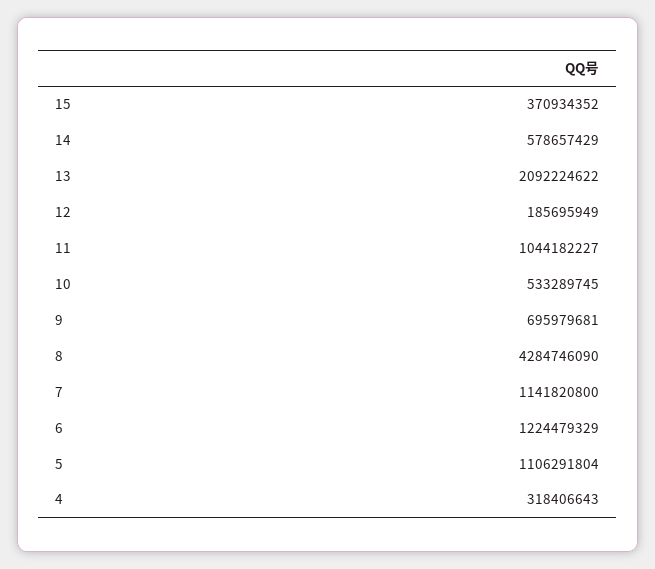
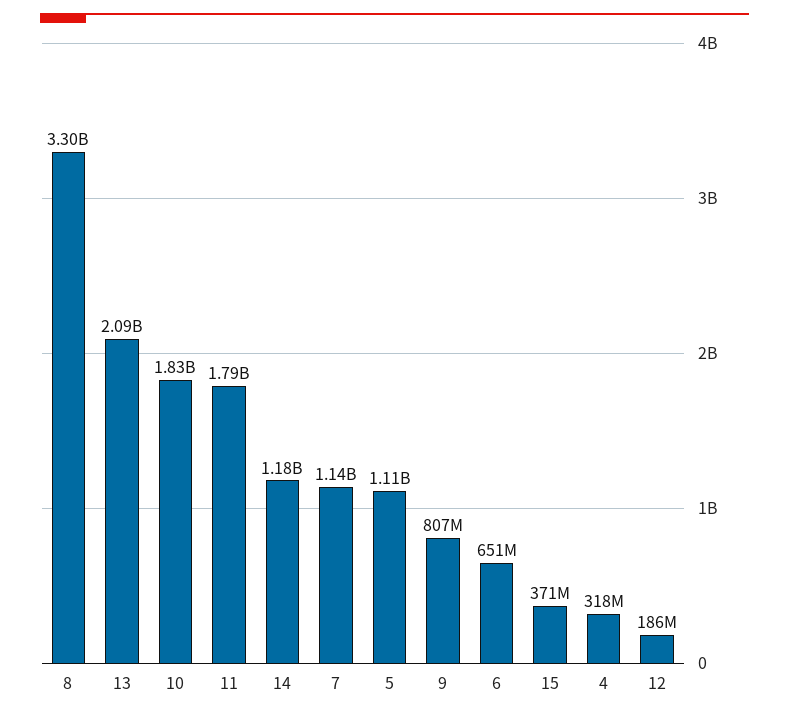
14: 578657429 -> 1180000000
11: 1044182227 -> 1790000000
10: 533289745 -> 1830000000
9: 695979681 -> 807000000
8: 4284746090 -> 3300000000
6: 1224479329 -> 651000000

